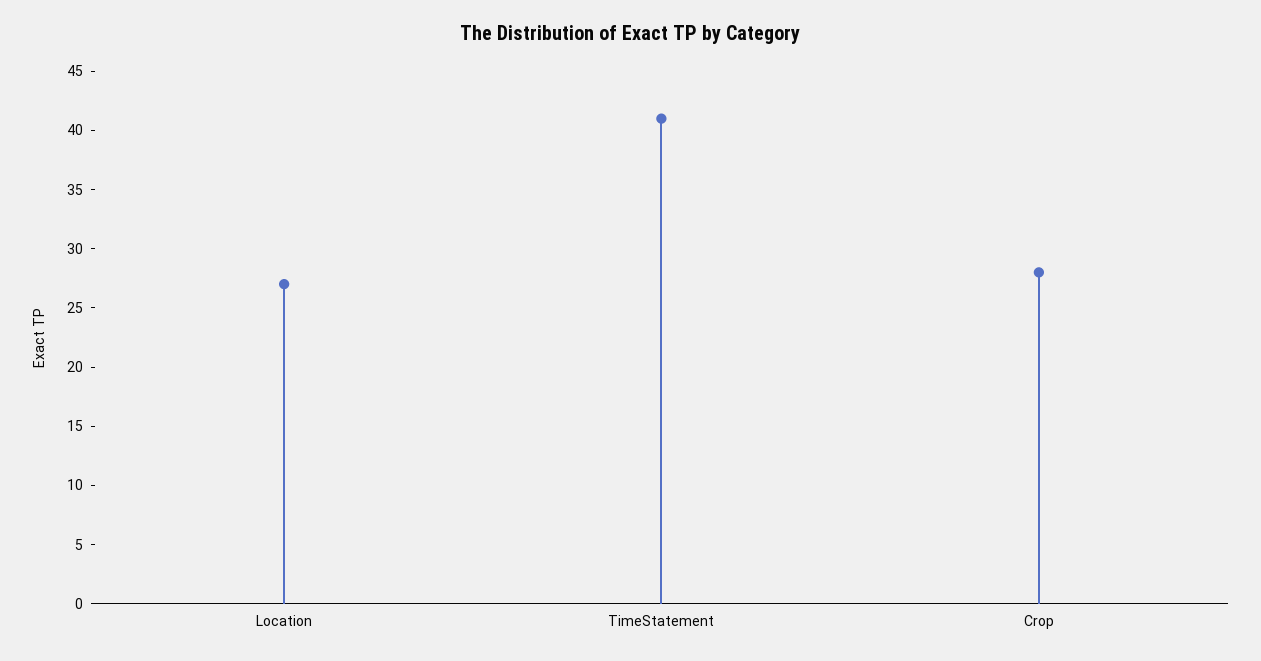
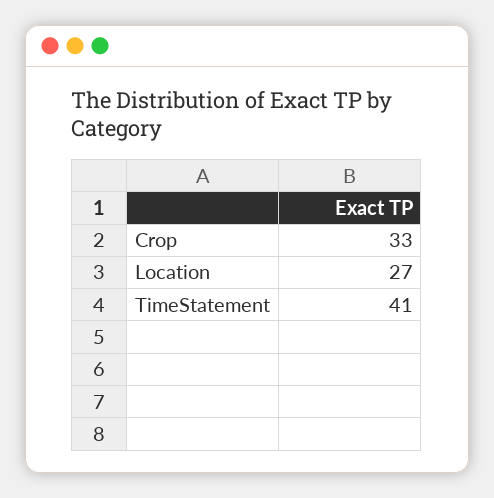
Crop: 28 -> 33

